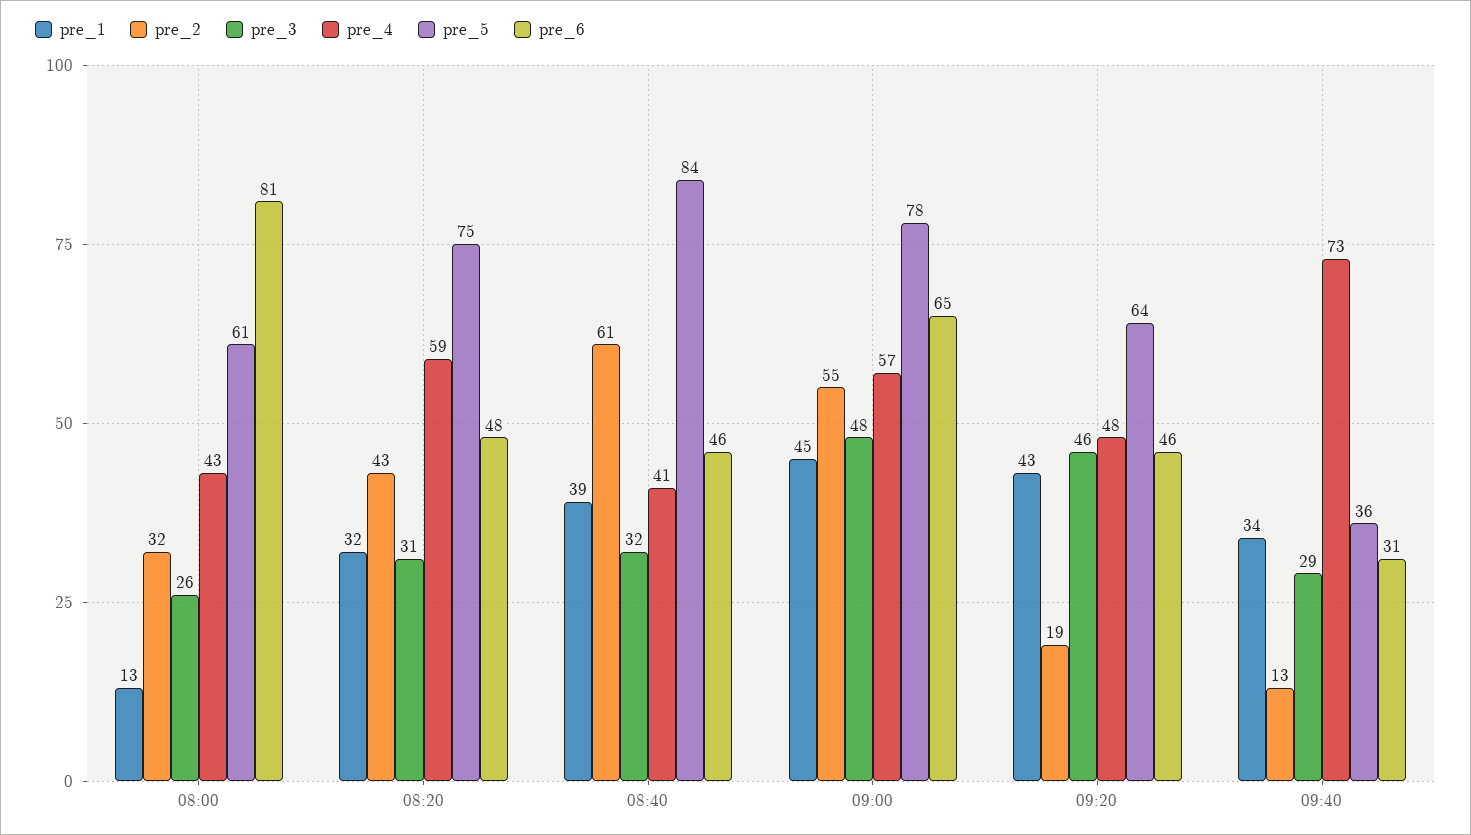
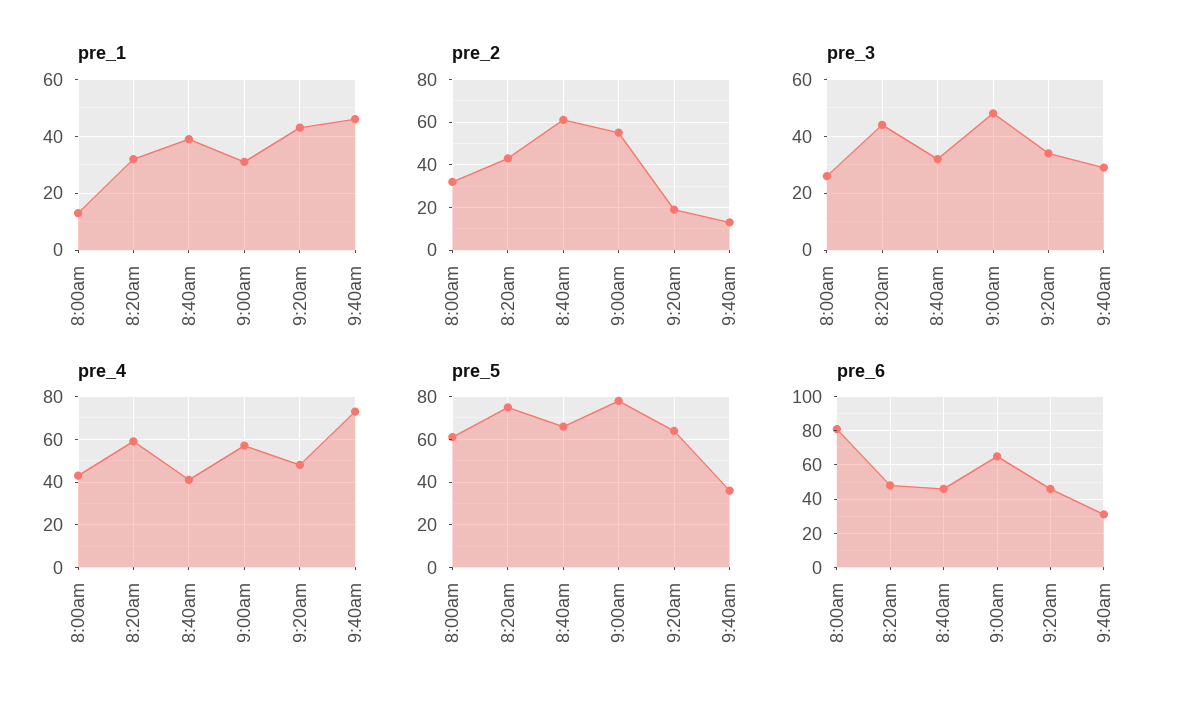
pre_3, 08:20: 31 -> 45
pre_5, 08:40: 84 -> 65
pre_1, 09:00: 45 -> 30
pre_3, 09:20: 46 -> 35
pre_1, 09:40: 34 -> 45

